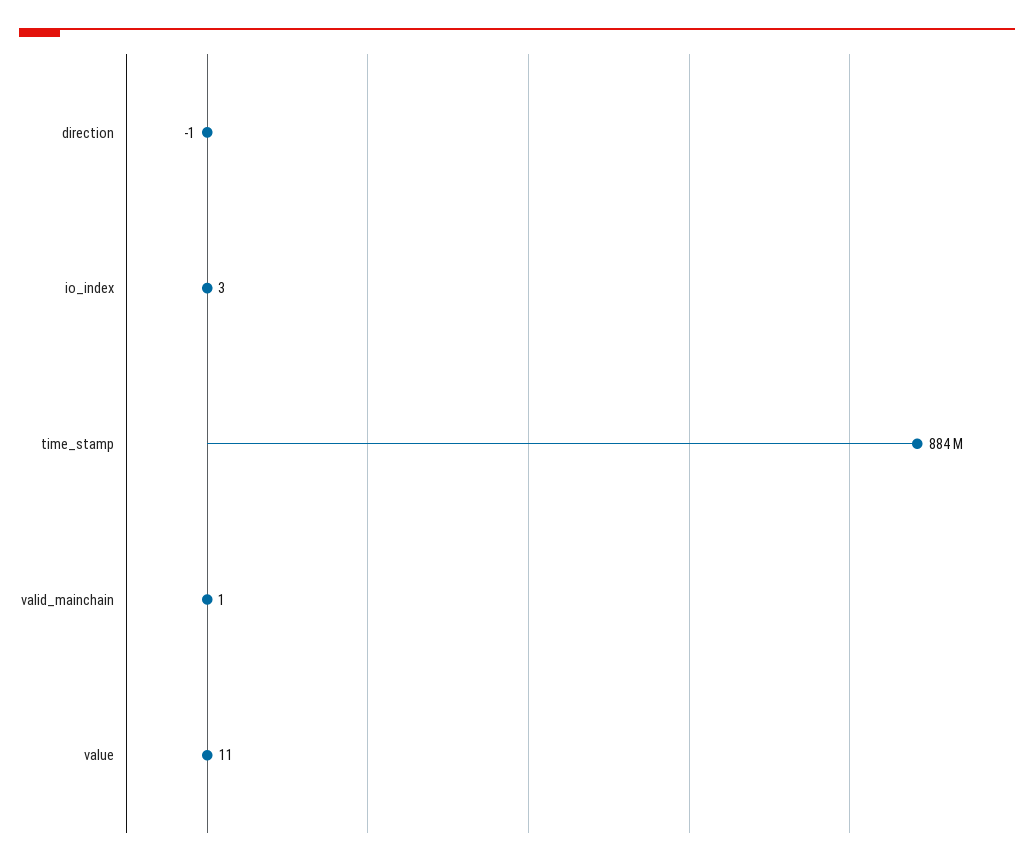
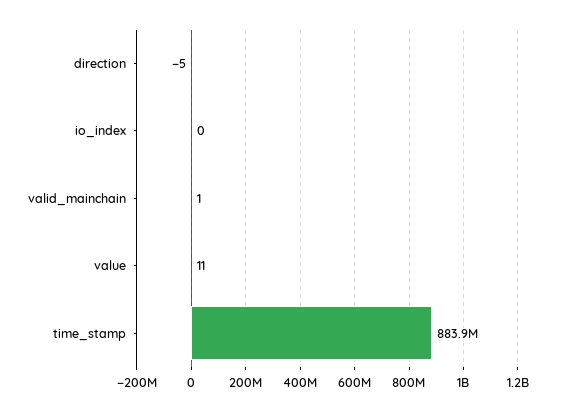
direction: -1 -> -5
io_index: 3 -> 0

